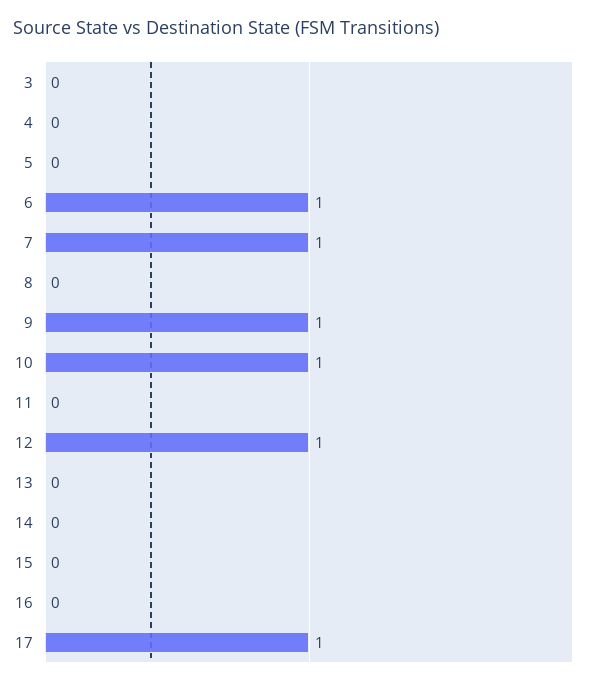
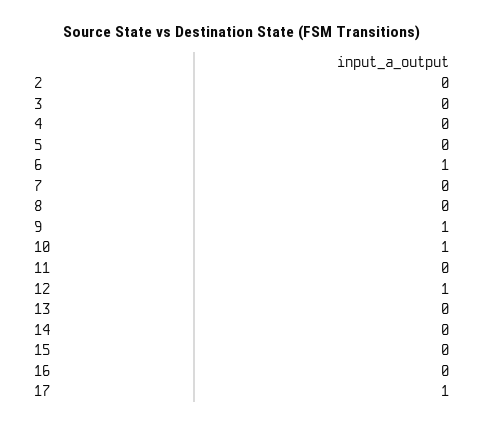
7: 1 -> 0
2: none -> 0

